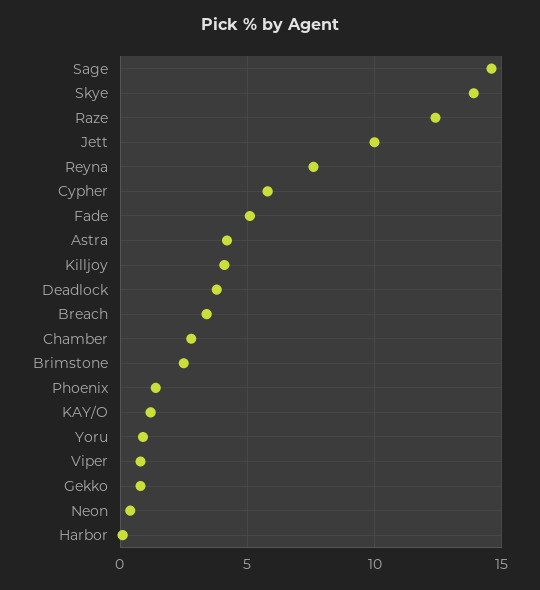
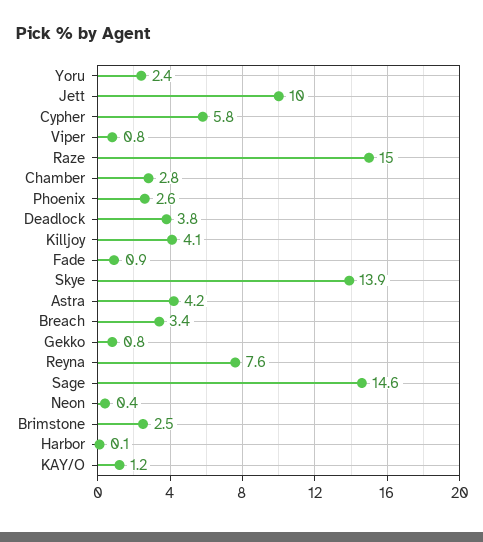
Raze: 12.5 -> 15
Fade: 5 -> 0.9
Phoenix: 1.5 -> 2.6
Yoru: 1 -> 2.4

